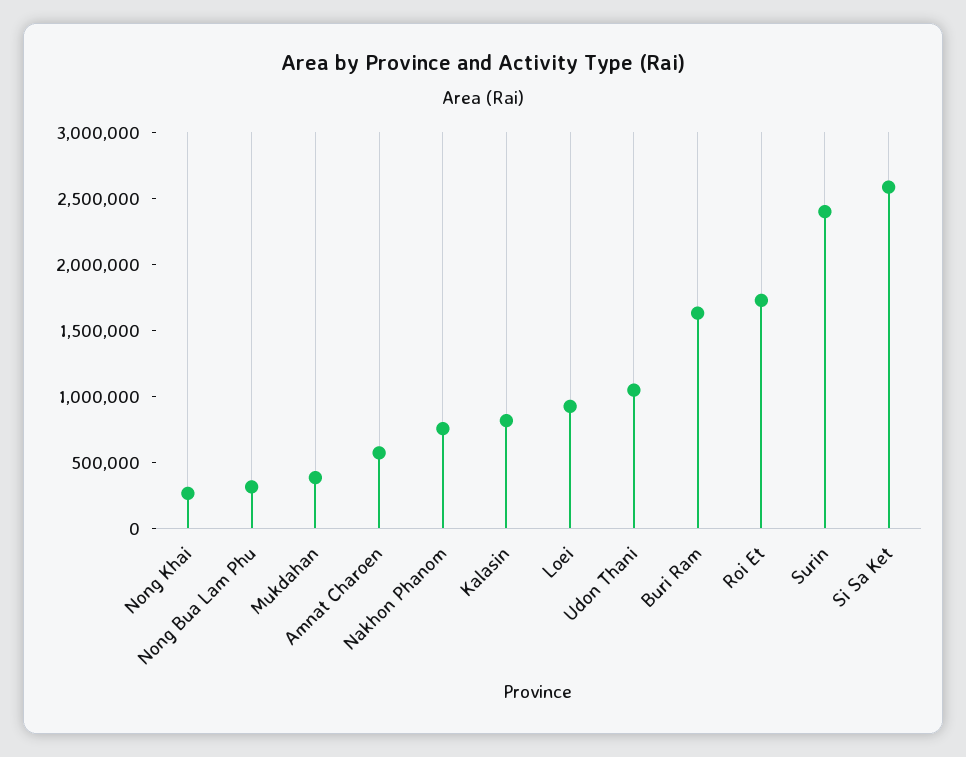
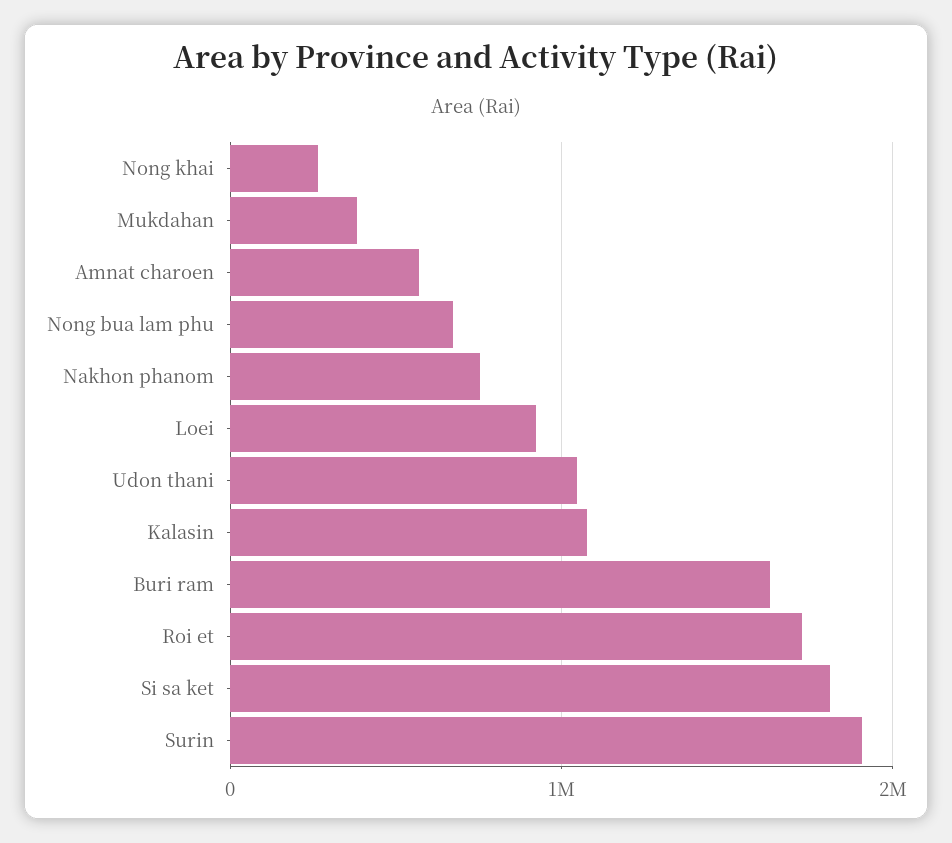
Nong Bua Lam Phu: 300000 -> 700000
Kalasin: 800000 -> 1100000
Surin: 2400000 -> 1900000
Si Sa Ket: 2600000 -> 1800000

